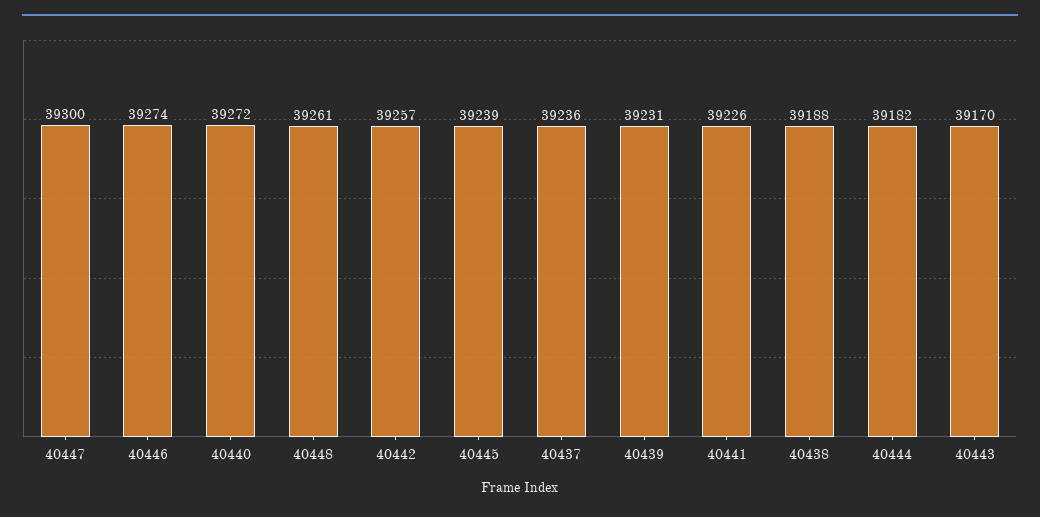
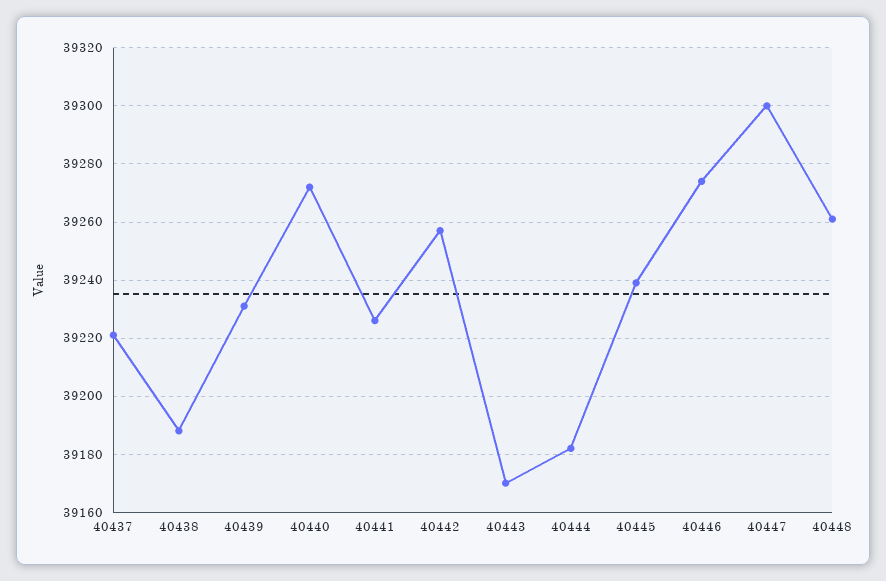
40437: 39236 -> 39220

